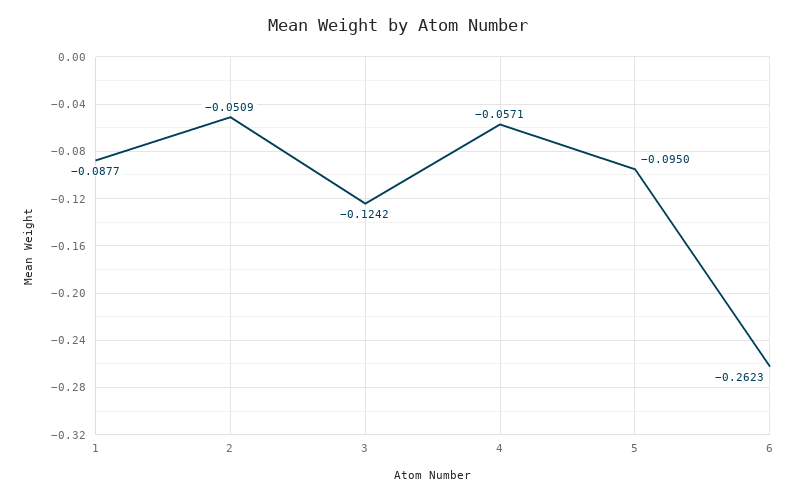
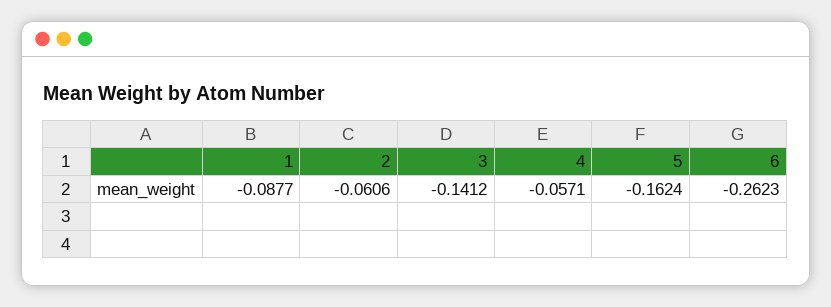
2: -0.0509 -> -0.0606
3: -0.1242 -> -0.1412
5: -0.095 -> -0.1624

